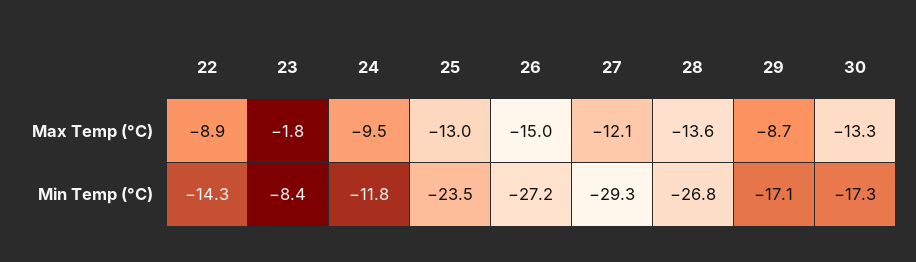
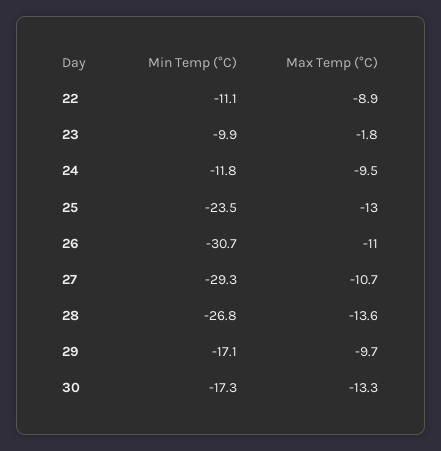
26, Max Temp (°C): -15 -> -11
27, Max Temp (°C): -12.1 -> -10.7
29, Max Temp (°C): -8.7 -> -9.7
22, Min Temp (°C): -14.3 -> -11.1
23, Min Temp (°C): -8.4 -> -9.9
26, Min Temp (°C): -27.2 -> -30.7

